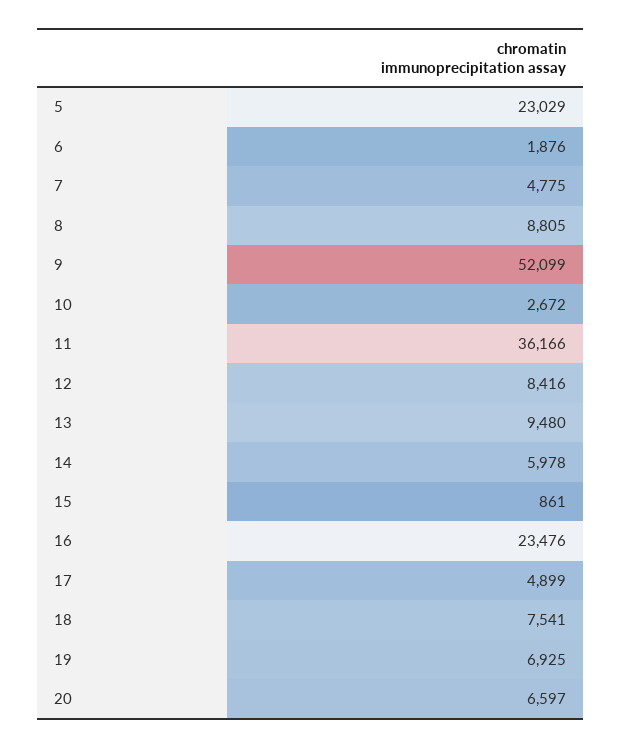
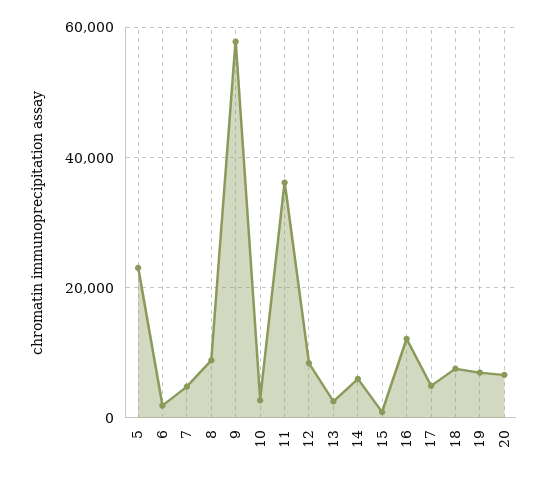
9: 52099 -> 58000
13: 9480 -> 2000
16: 23476 -> 12000

